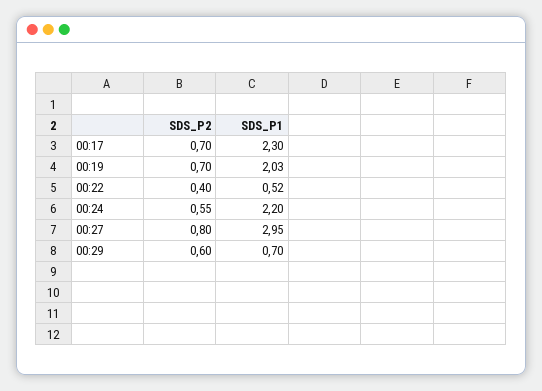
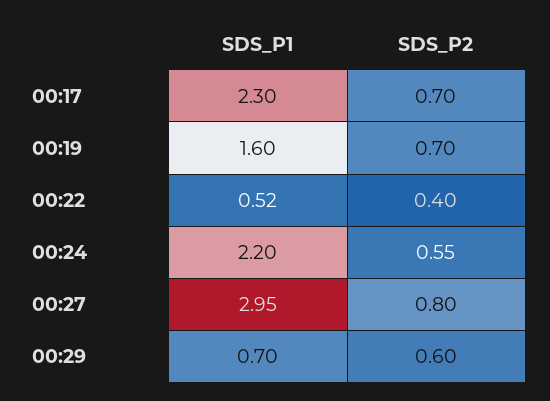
SDS_P1, 00:19: 2.03 -> 1.6

